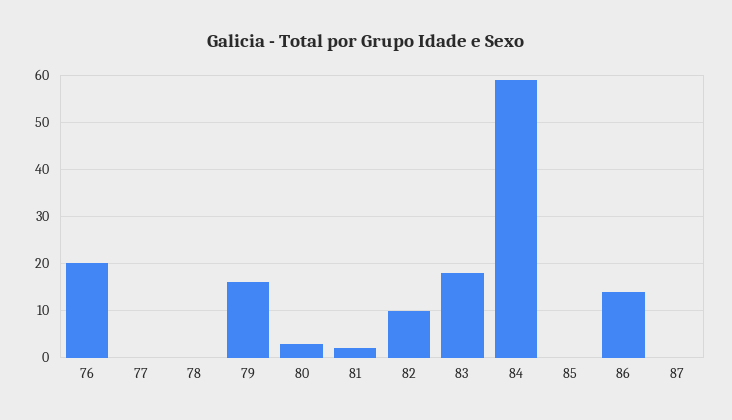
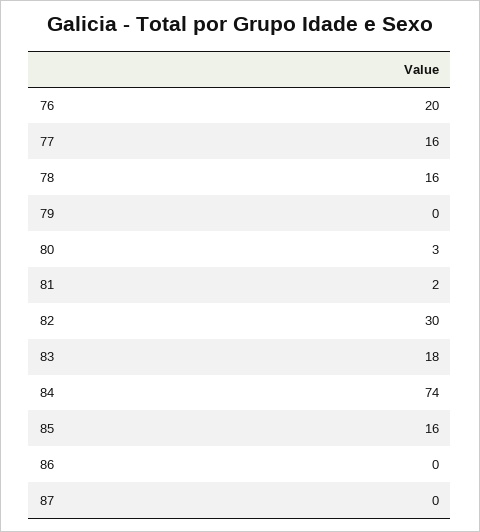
77: 0 -> 16
78: 0 -> 16
79: 15 -> 0
82: 10 -> 30
84: 60 -> 74
85: 0 -> 16
86: 15 -> 0

